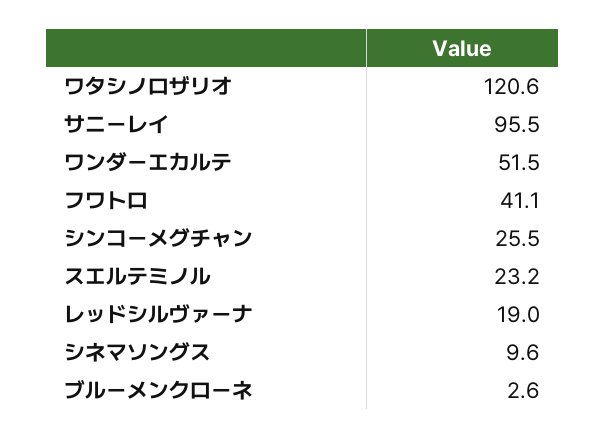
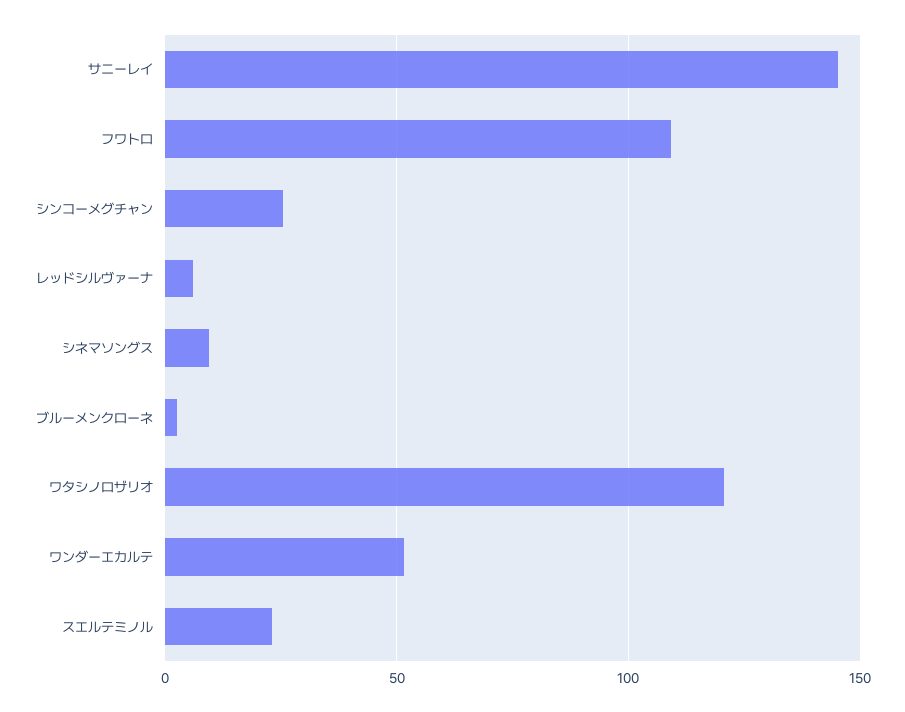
サニーレイ: 95.5 -> 145
フワトロ: 41.1 -> 110
レッドシルヴァーナ: 19 -> 5

